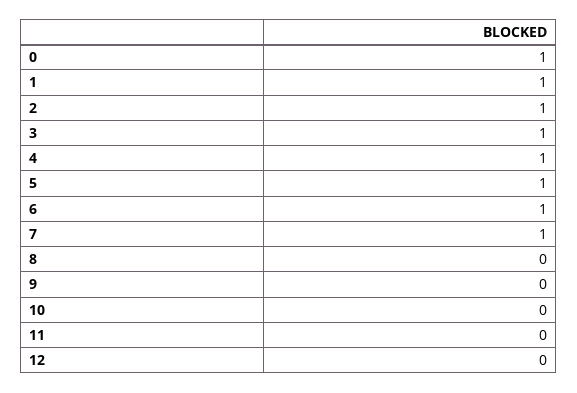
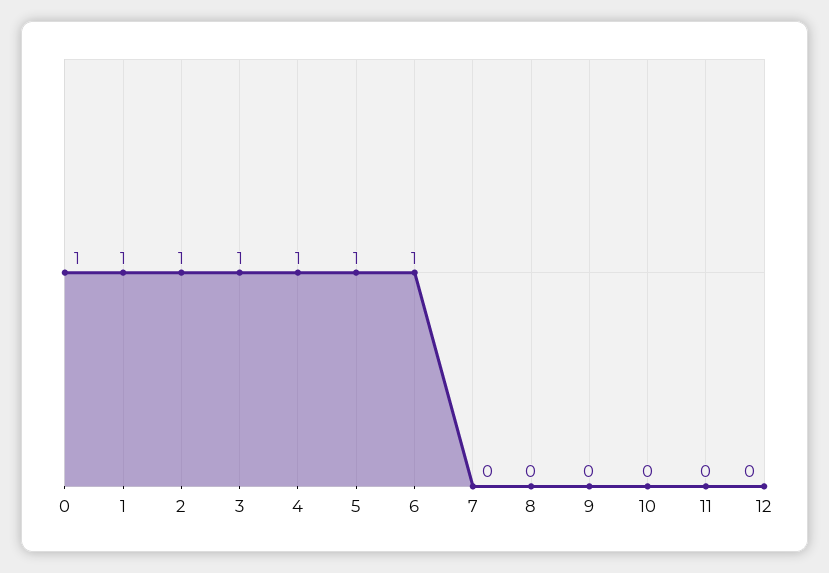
7: 1 -> 0

